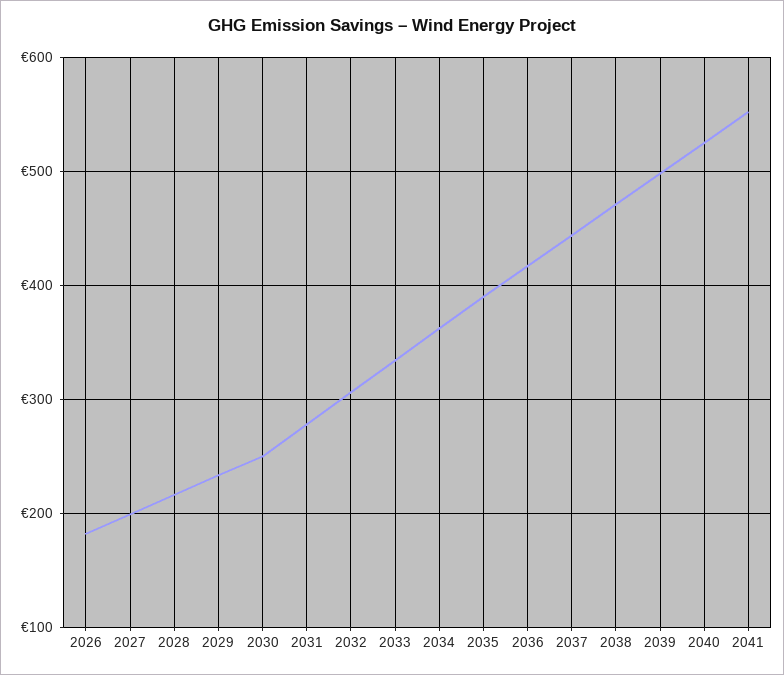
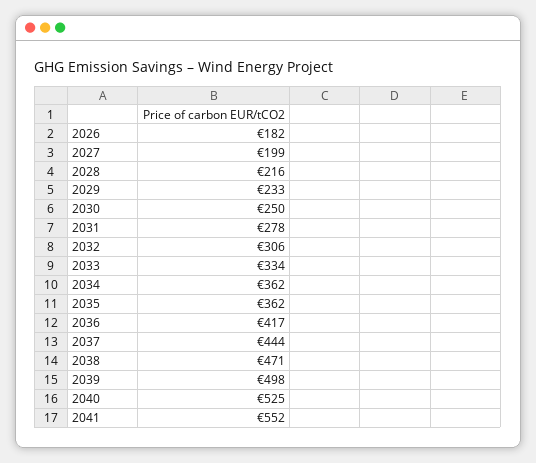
2035: 390 -> 362

